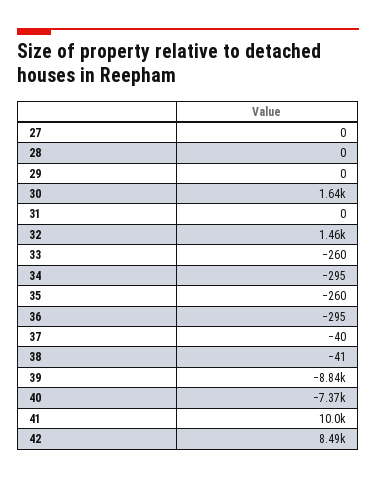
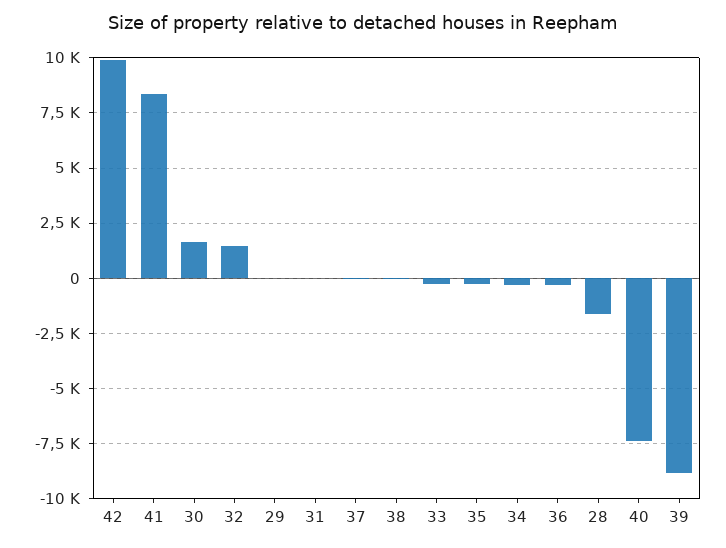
27: 0 -> none
28: 0 -> -1500
41: 10000 -> 8500
42: 8490 -> 10000

